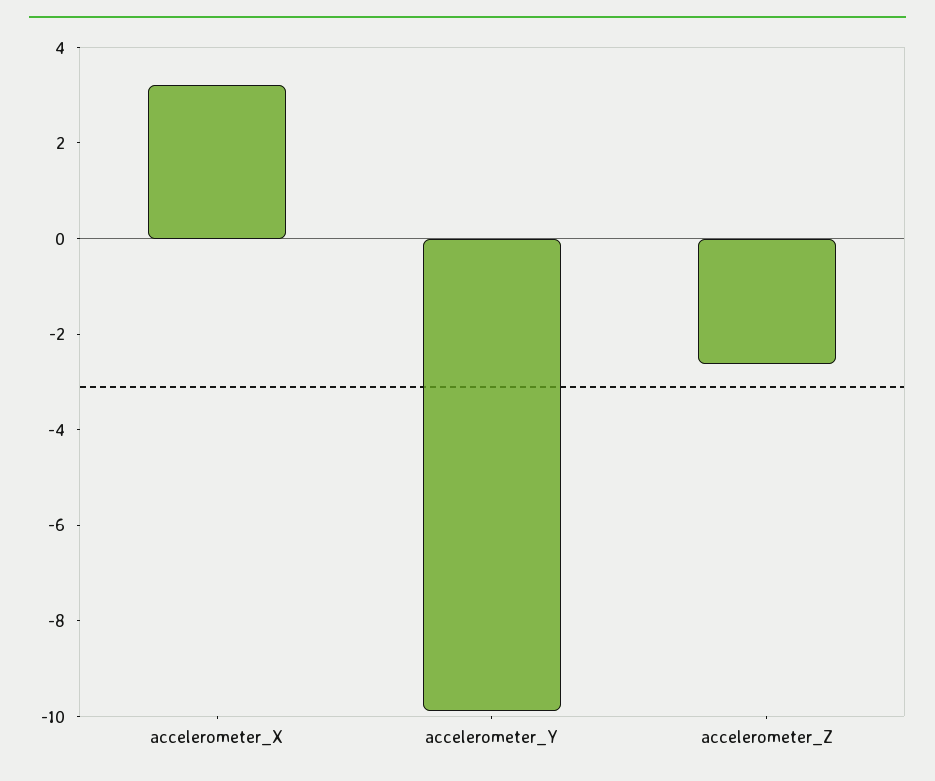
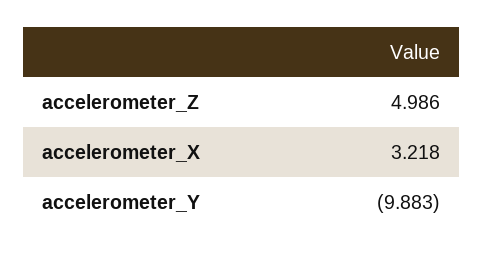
accelerometer_Z: -2.5 -> 4.986

